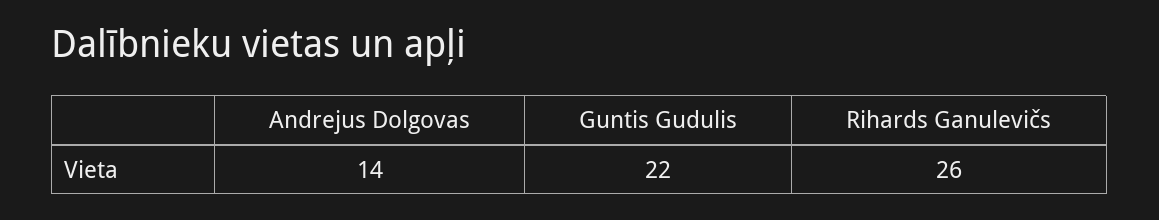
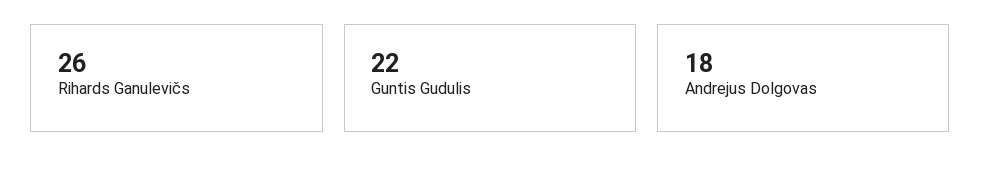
Andrejus Dolgovas: 14 -> 18

